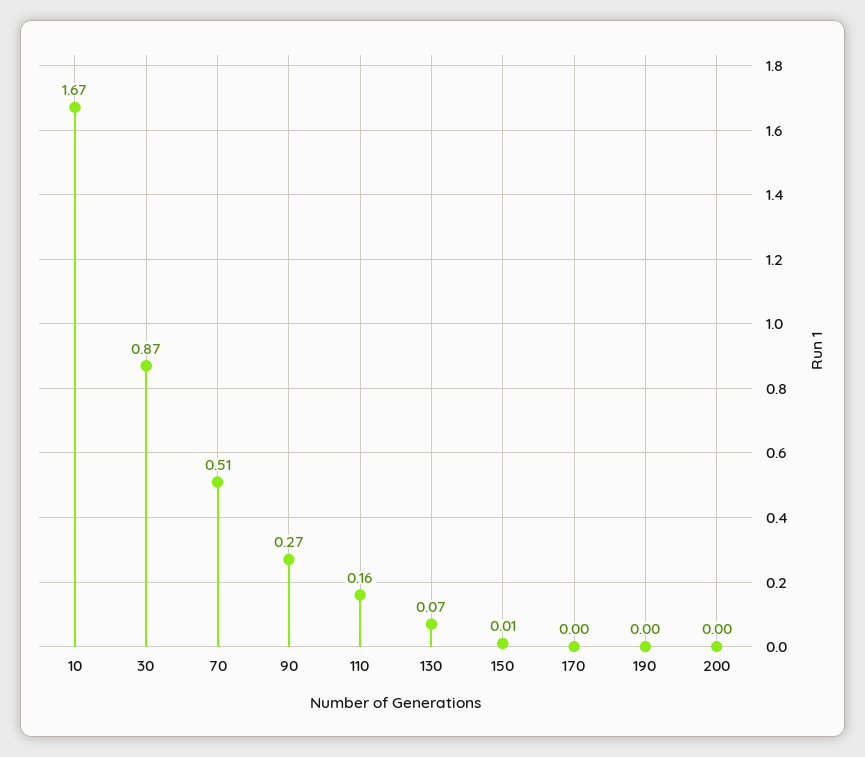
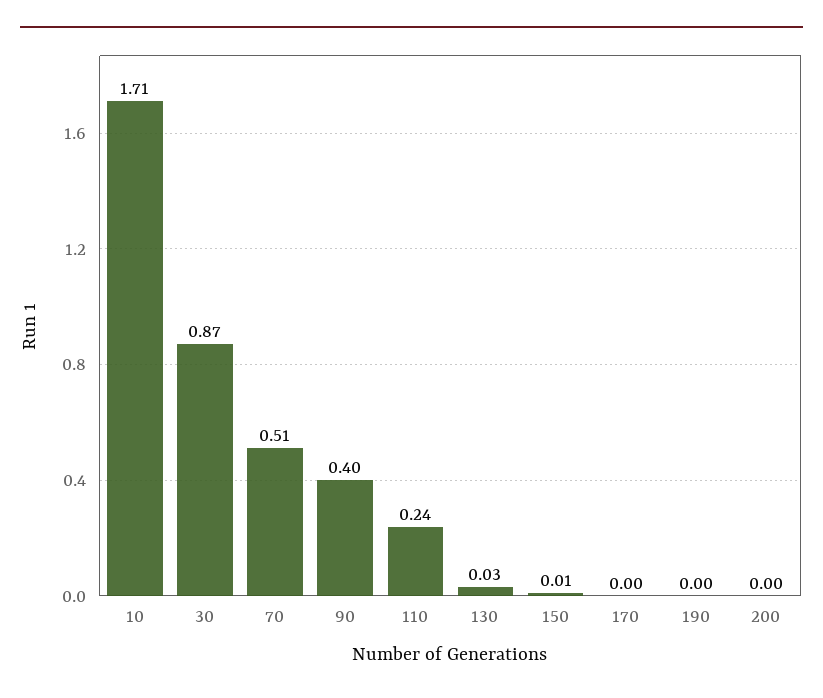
10: 1.67 -> 1.71
90: 0.27 -> 0.4
110: 0.16 -> 0.24
130: 0.07 -> 0.03

